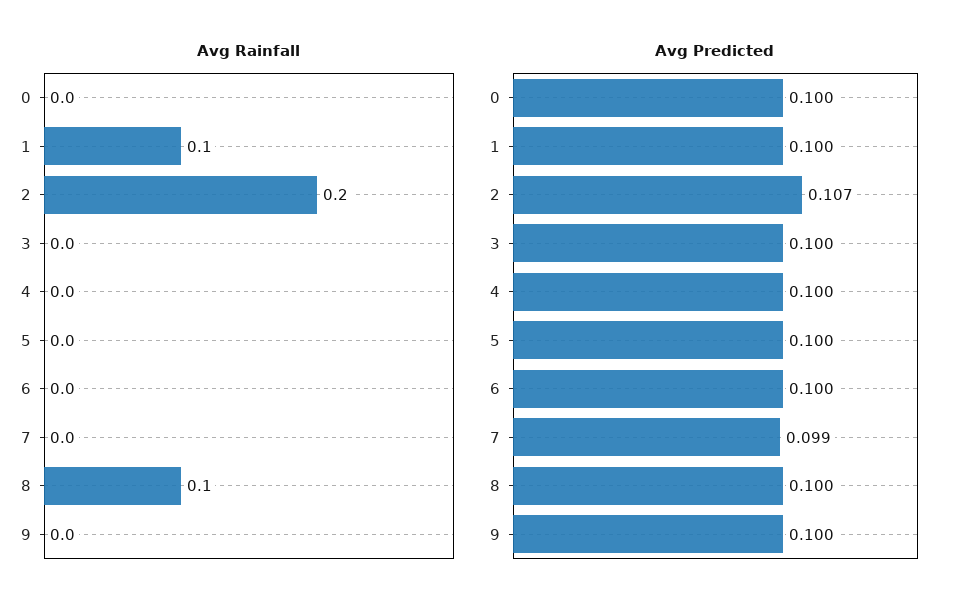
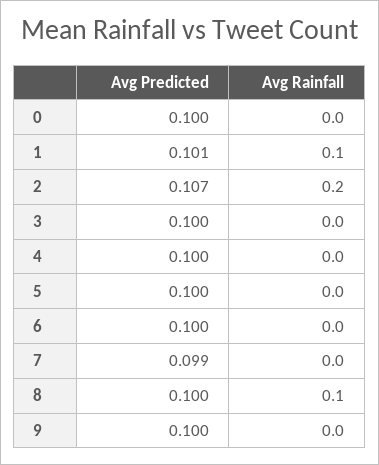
Avg Predicted, 1: 0.1 -> 0.101

